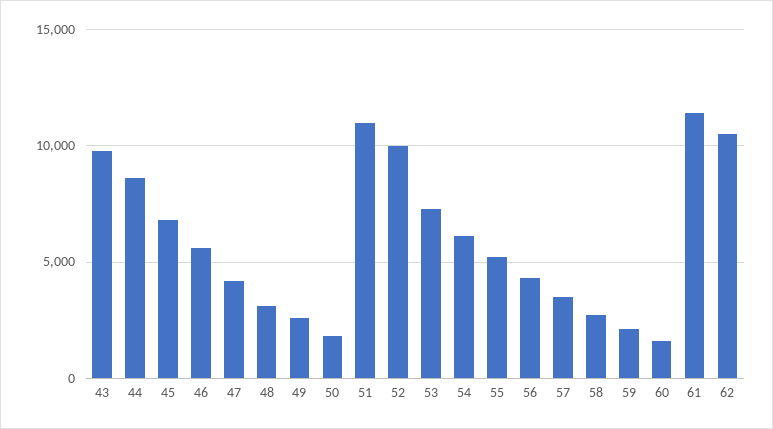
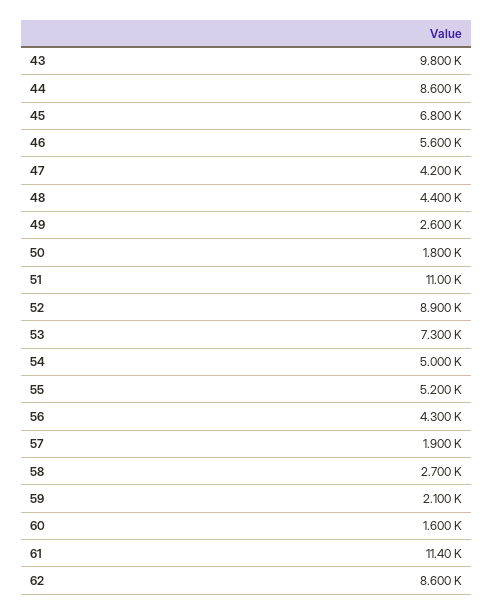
48: 3000 -> 4400
52: 10000 -> 8900
54: 6000 -> 5000
57: 3500 -> 1900
62: 10500 -> 8600

